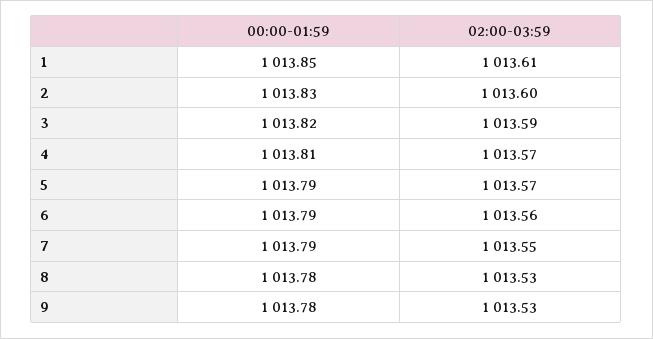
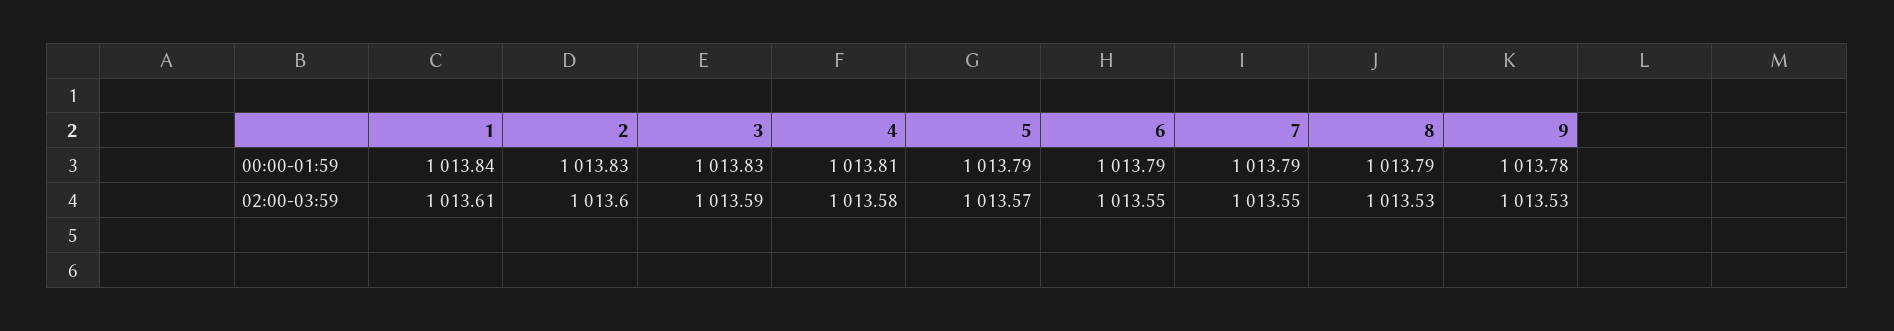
00:00-01:59, 1: 1013.85 -> 1013.84
00:00-01:59, 3: 1013.82 -> 1013.83
02:00-03:59, 4: 1013.57 -> 1013.58
02:00-03:59, 6: 1013.56 -> 1013.55
00:00-01:59, 8: 1013.78 -> 1013.79

